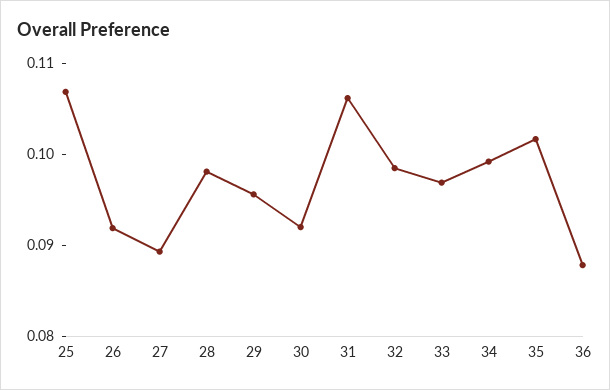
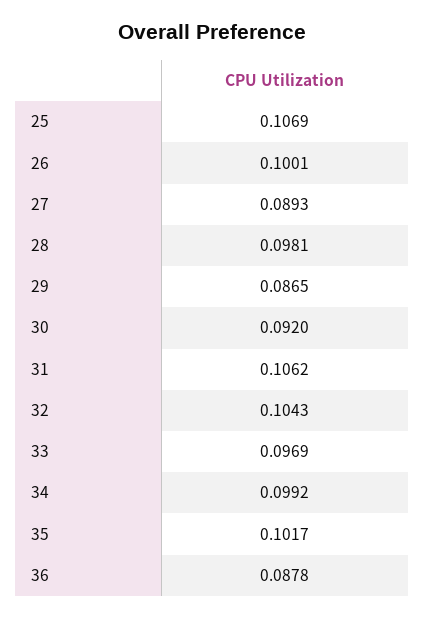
26: 0.092 -> 0.1001
29: 0.096 -> 0.0865
32: 0.098 -> 0.1043

